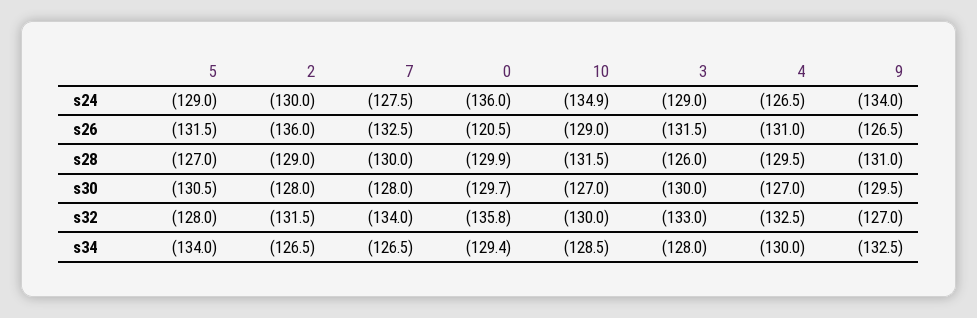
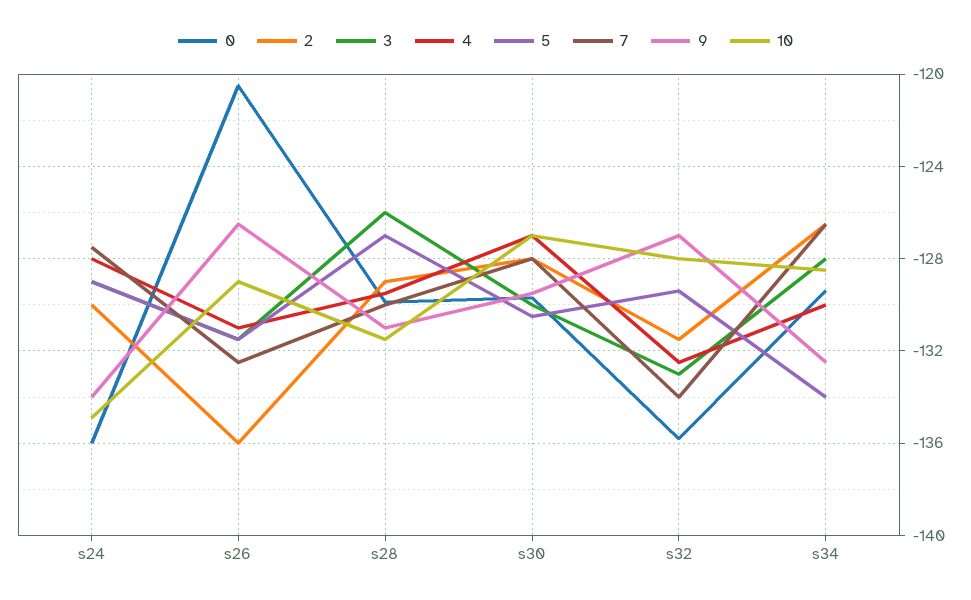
4, s24: -126.5 -> -128
5, s32: -128 -> -129.5
10, s32: -130 -> -128

